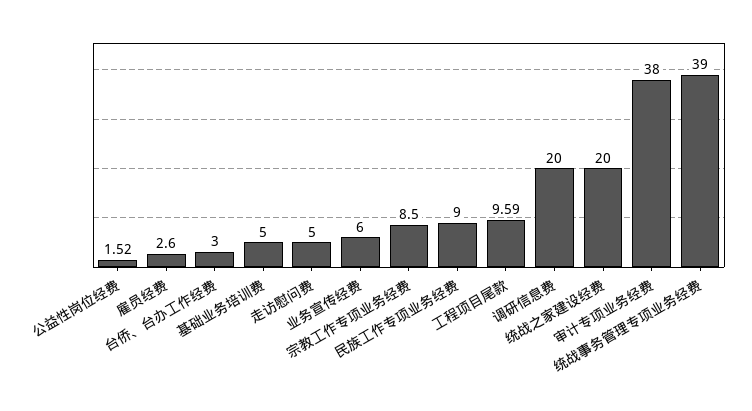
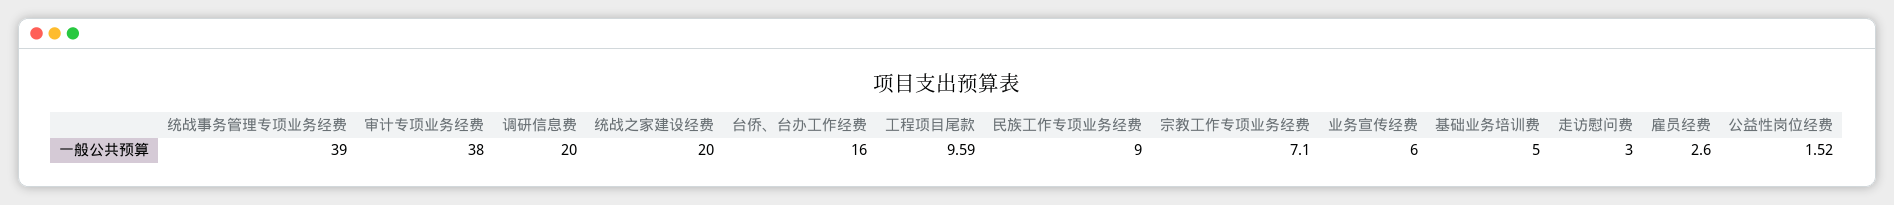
台侨、台办工作经费: 3 -> 16
走访慰问费: 5 -> 3
宗教工作专项业务经费: 8.5 -> 7.1

